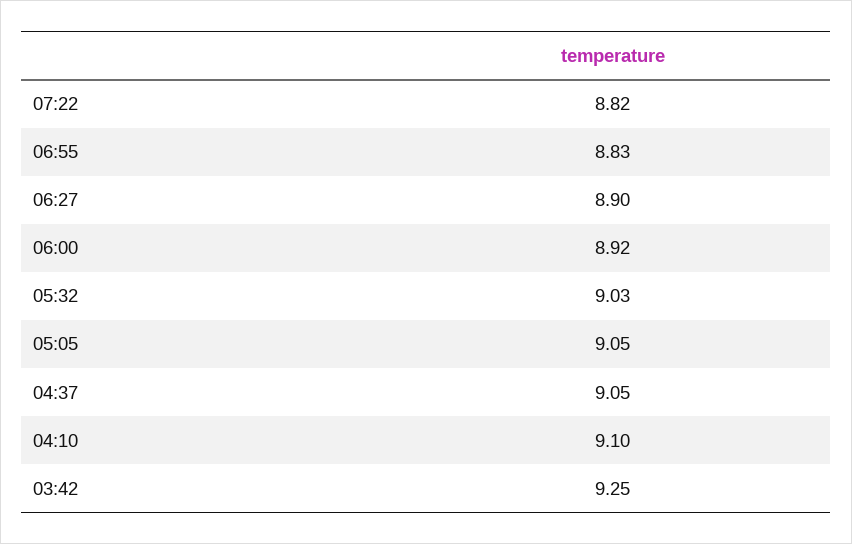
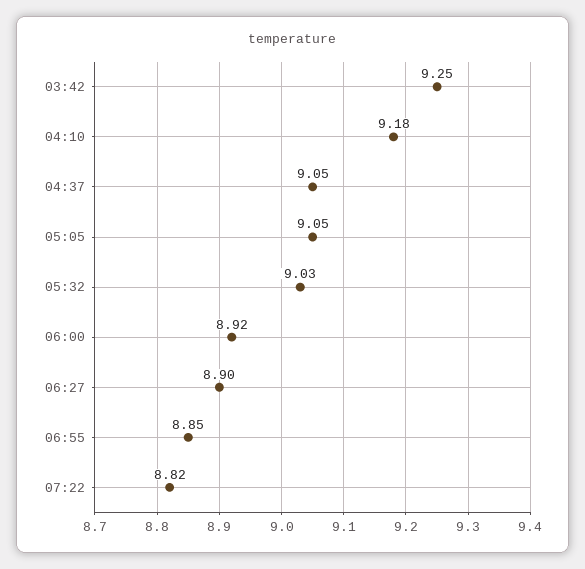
06:55: 8.83 -> 8.85
04:10: 9.1 -> 9.18

